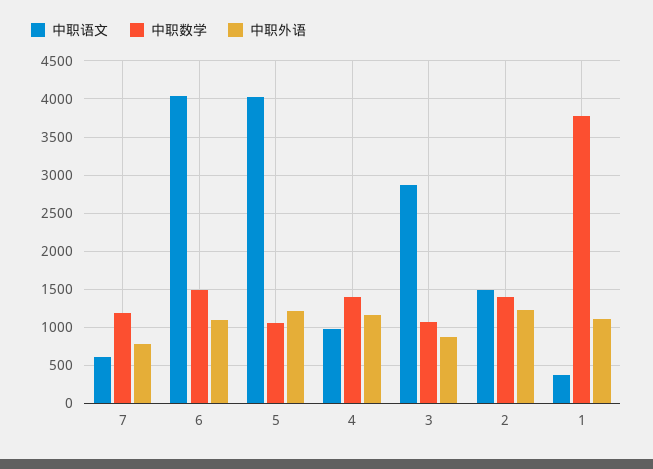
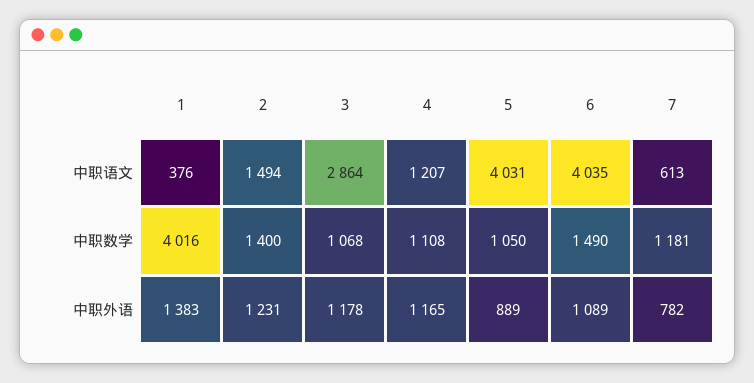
中职外语, 5: 1200 -> 889
中职语文, 4: 1000 -> 1207
中职数学, 4: 1400 -> 1108
中职外语, 3: 900 -> 1178
中职数学, 1: 3800 -> 4016
中职外语, 1: 1100 -> 1383

